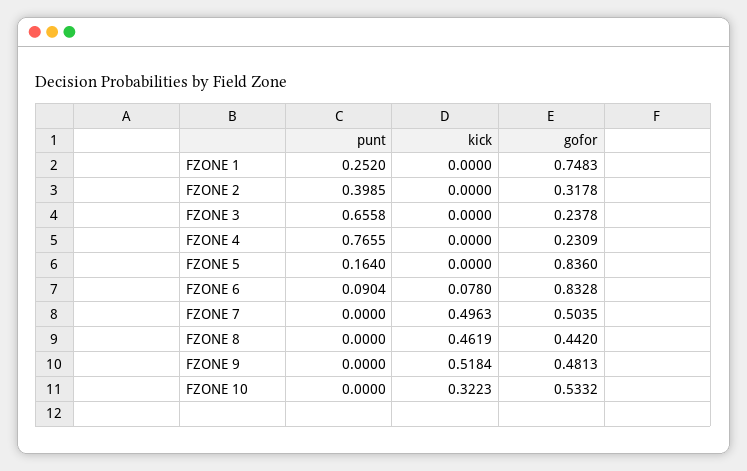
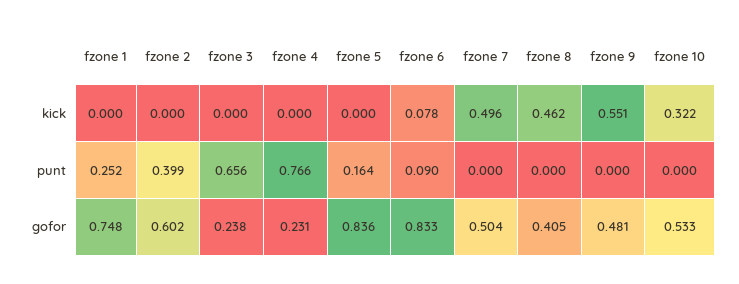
gofor, FZONE 2: 0.3178 -> 0.602
gofor, FZONE 8: 0.442 -> 0.405
kick, FZONE 9: 0.5184 -> 0.551

